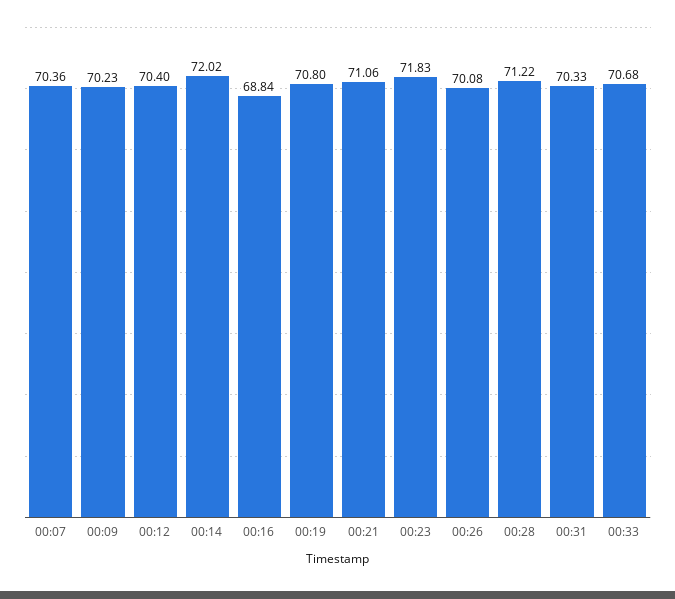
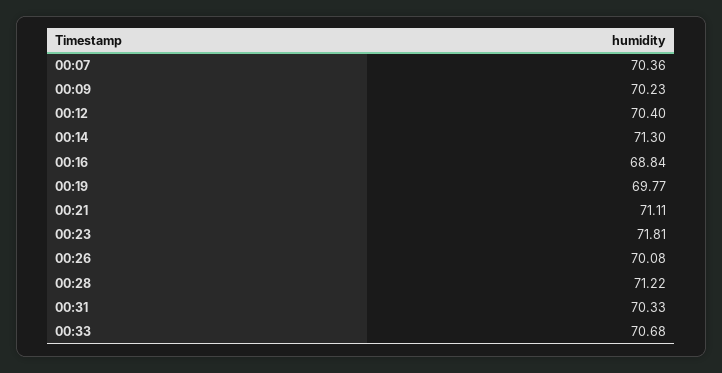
00:14: 72.02 -> 71.3
00:19: 70.8 -> 69.77
00:21: 71.06 -> 71.11
00:23: 71.83 -> 71.81

